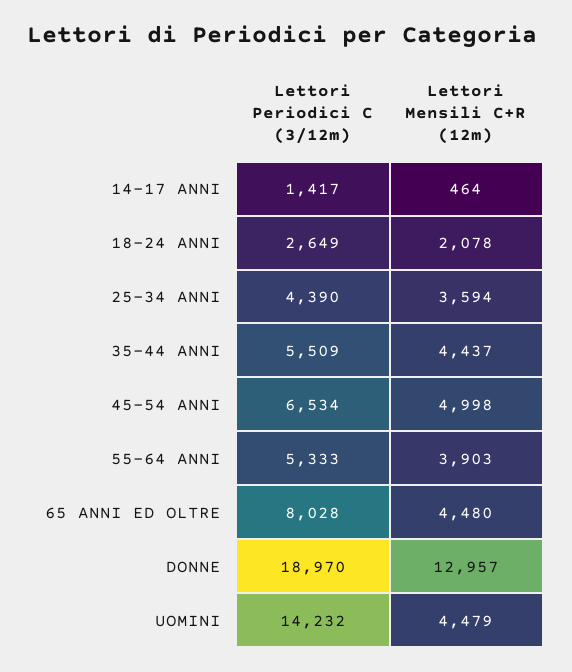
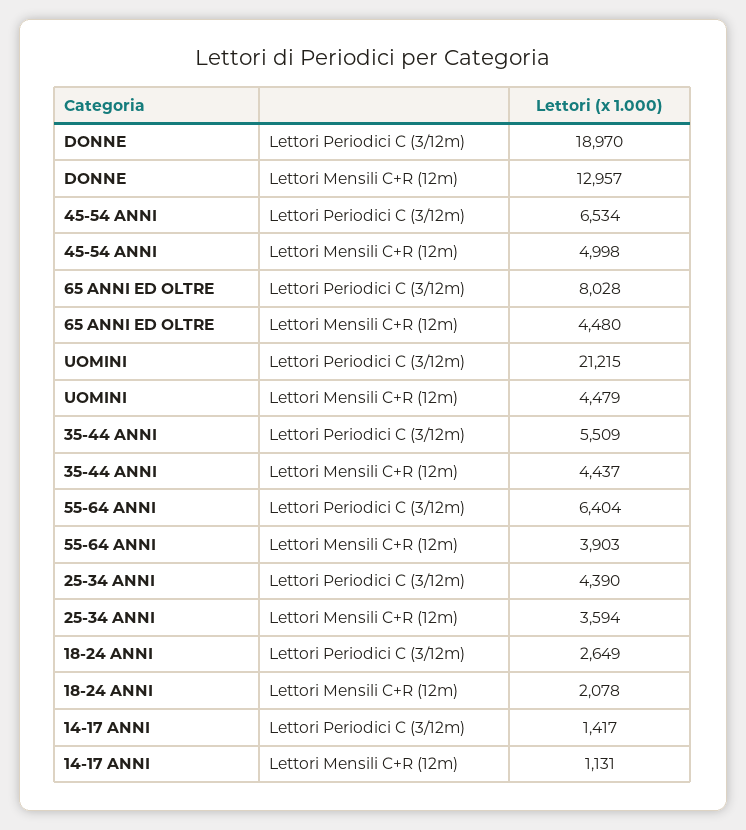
Lettori Mensili C+R (12m), 14-17 ANNI: 464 -> 1131
Lettori Periodici C (3/12m), 55-64 ANNI: 5333 -> 6404
Lettori Periodici C (3/12m), UOMINI: 14232 -> 21215

